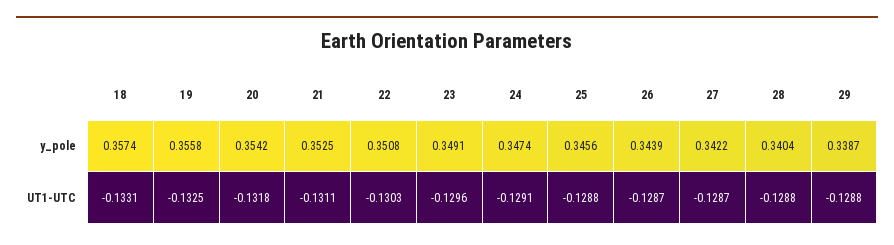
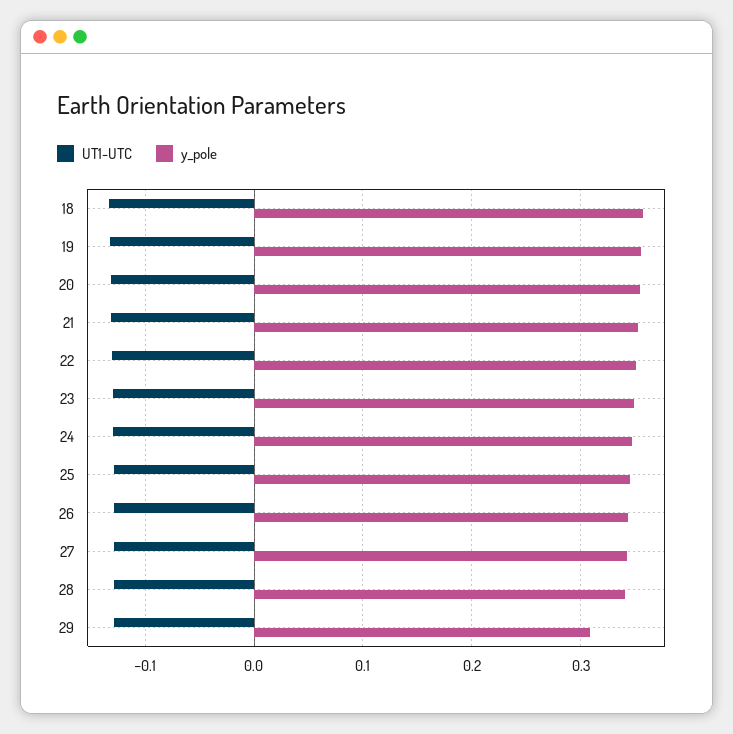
y_pole, 29: 0.3387 -> 0.31

